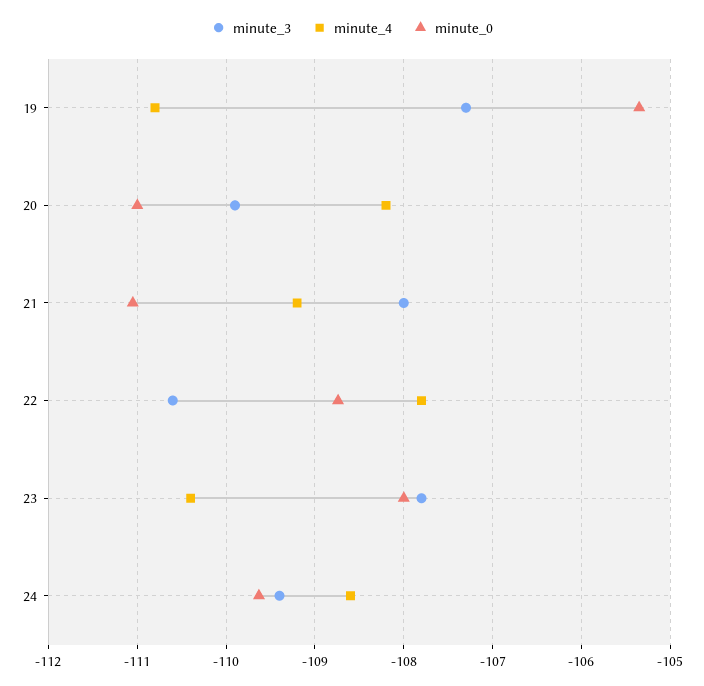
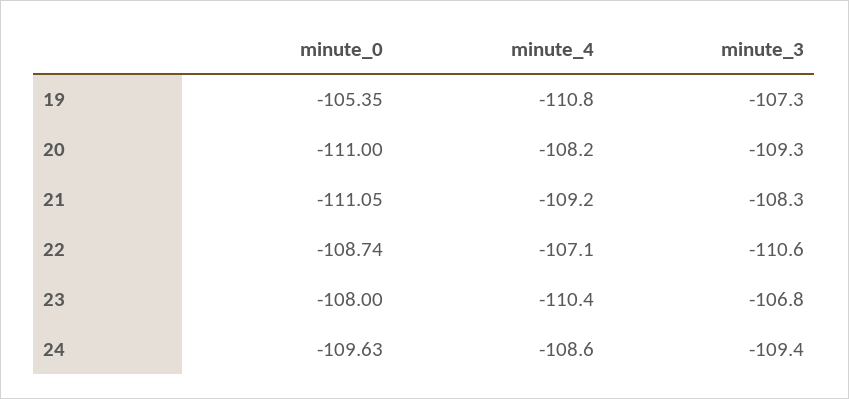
minute_3, 20: -109.9 -> -109.3
minute_3, 21: -108 -> -108.3
minute_4, 22: -107.8 -> -107.1
minute_3, 23: -107.8 -> -106.8

